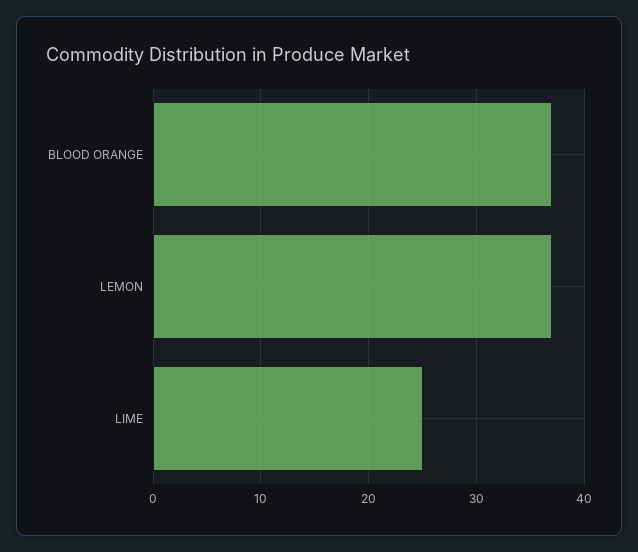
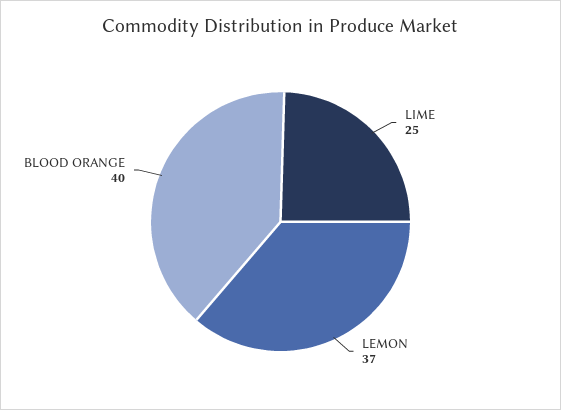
BLOOD ORANGE: 37 -> 40

